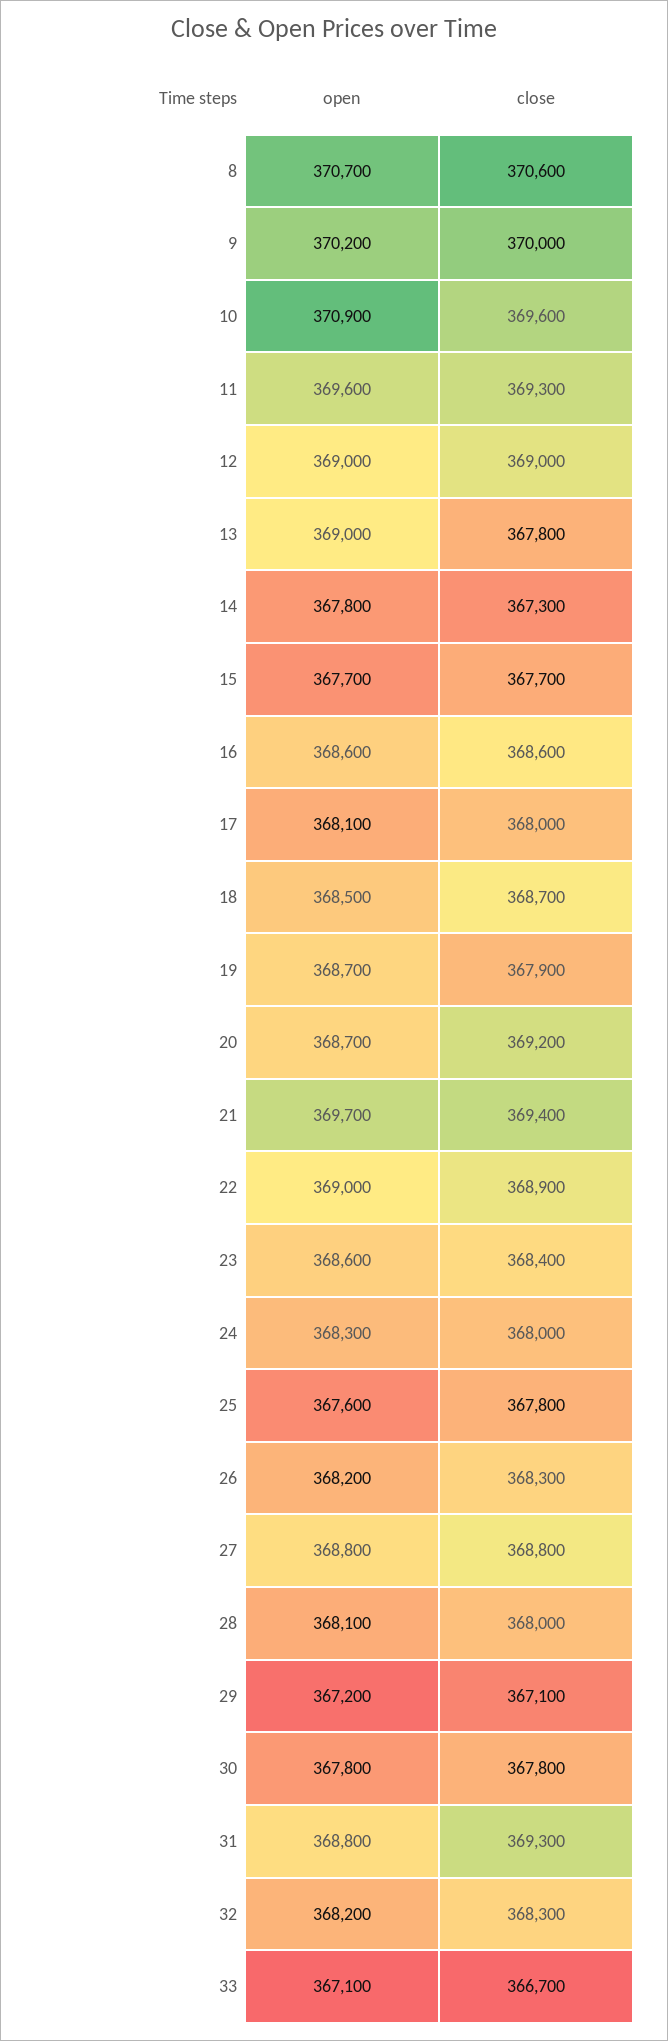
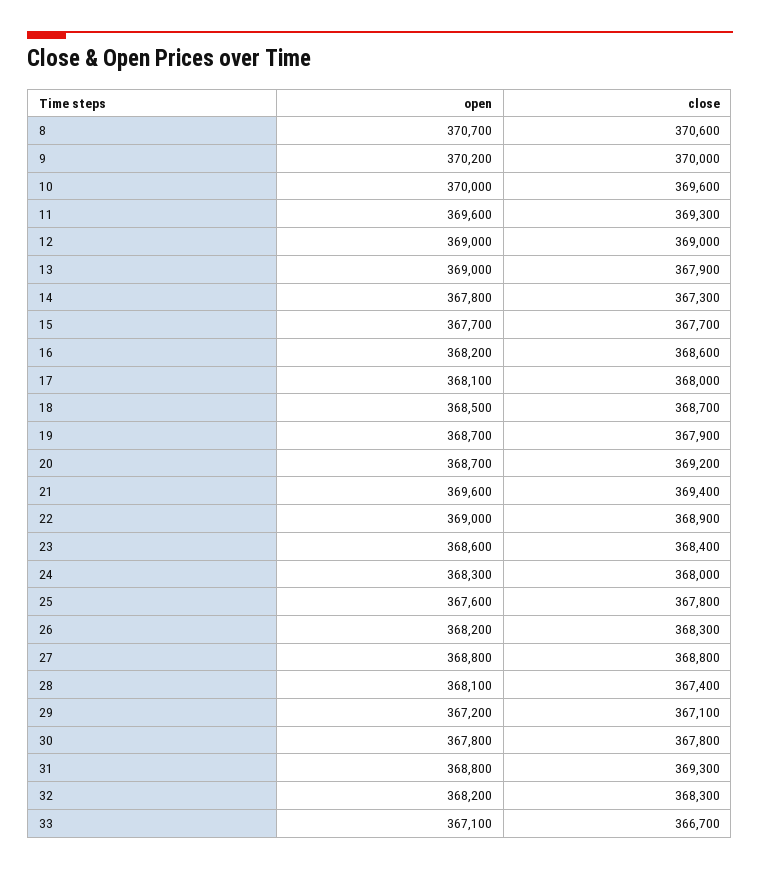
open, 10: 370900 -> 370000
close, 13: 367800 -> 367900
open, 16: 368600 -> 368200
open, 21: 369700 -> 369600
close, 28: 368000 -> 367400

